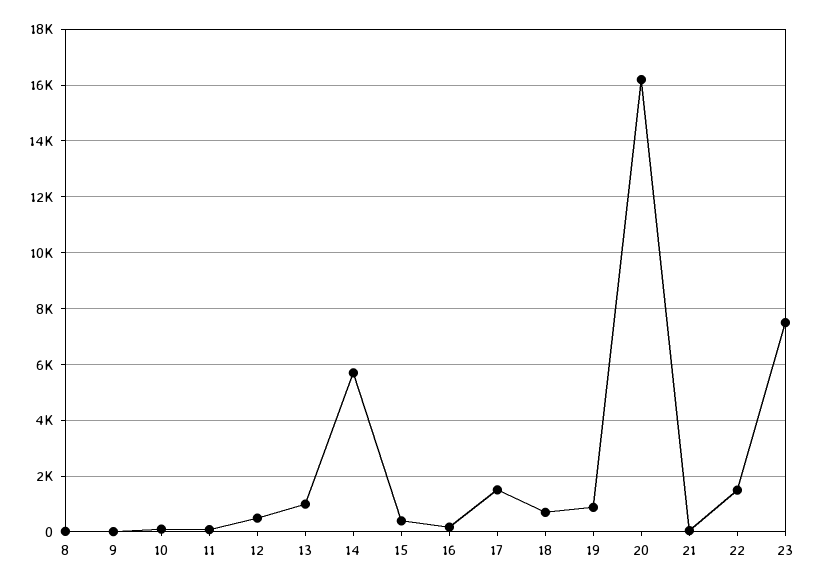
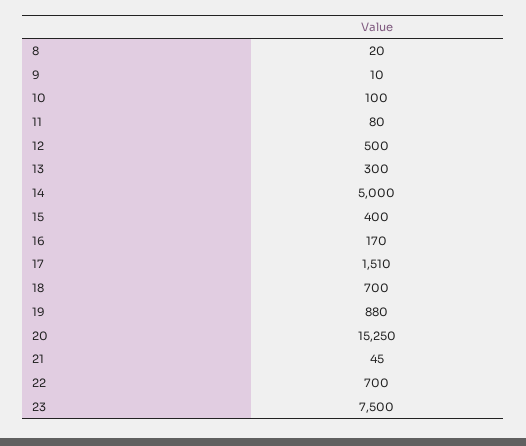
13: 1000 -> 300
14: 5750 -> 5000
20: 16250 -> 15250
22: 1500 -> 700

